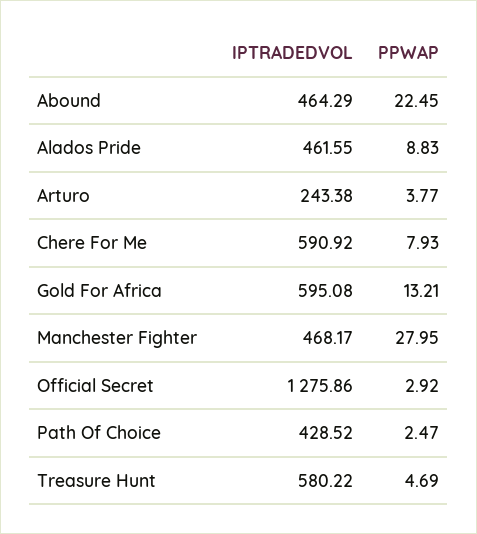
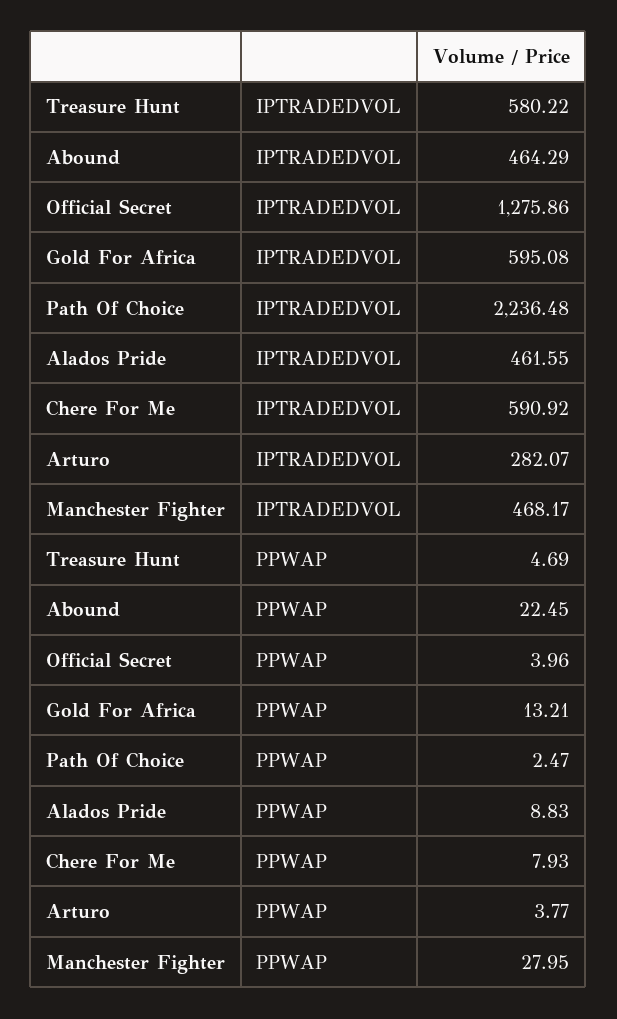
IPTRADEDVOL, Arturo: 243.38 -> 282.07
PPWAP, Official Secret: 2.92 -> 3.96
IPTRADEDVOL, Path Of Choice: 428.52 -> 2236.48

